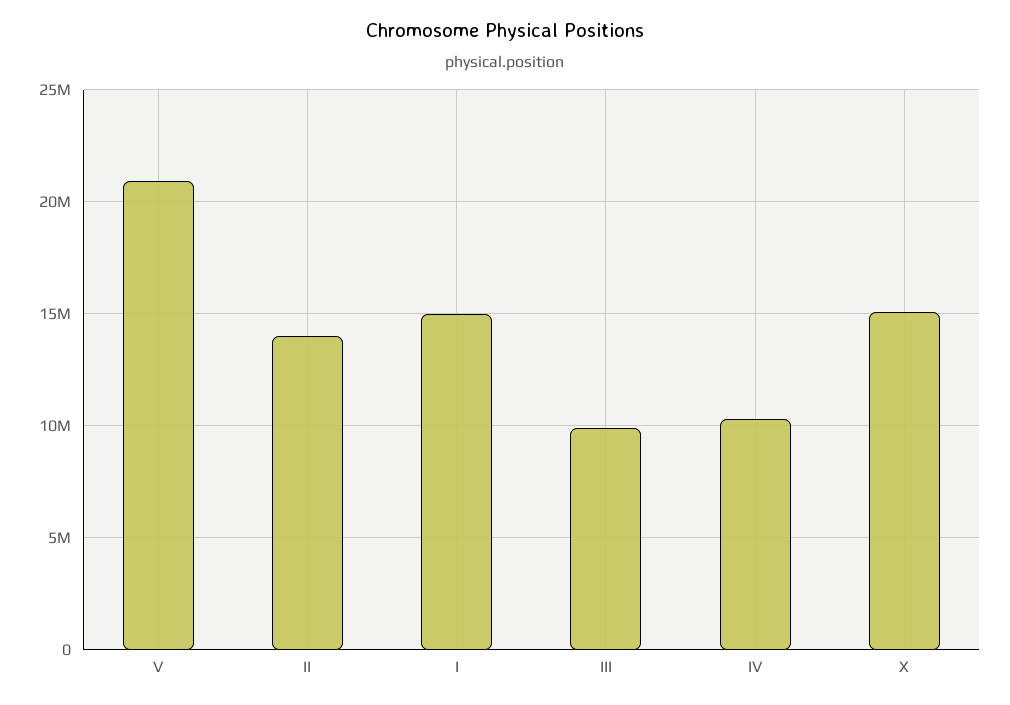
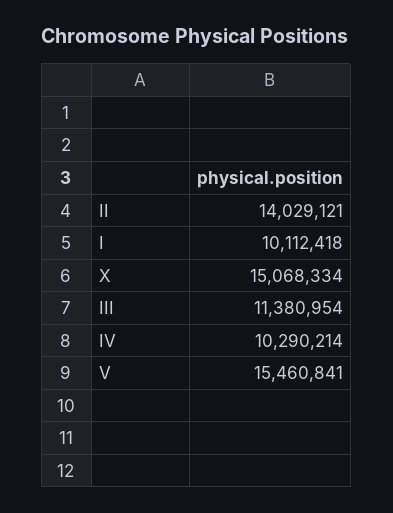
V: 21000000 -> 15460841
I: 15000000 -> 10112418
III: 10000000 -> 11380954

